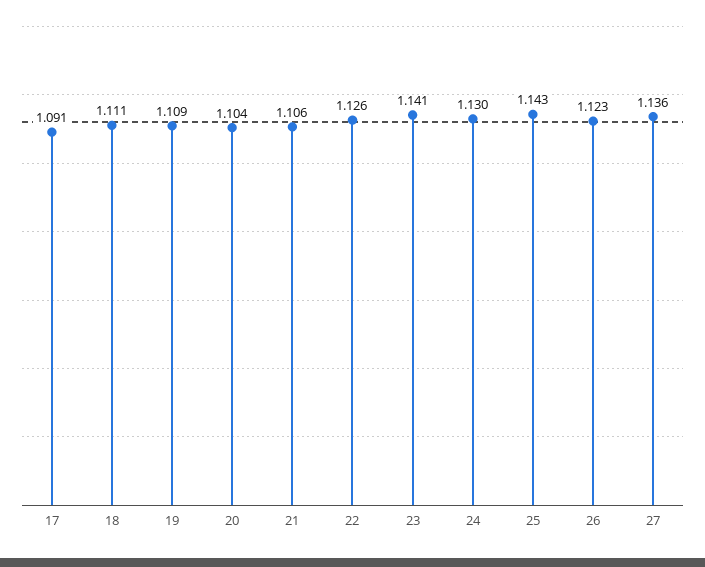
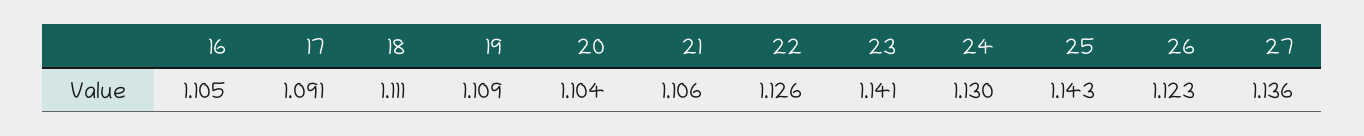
16: none -> 1.105

